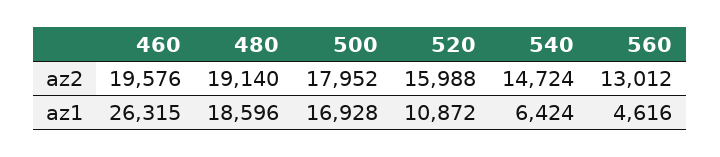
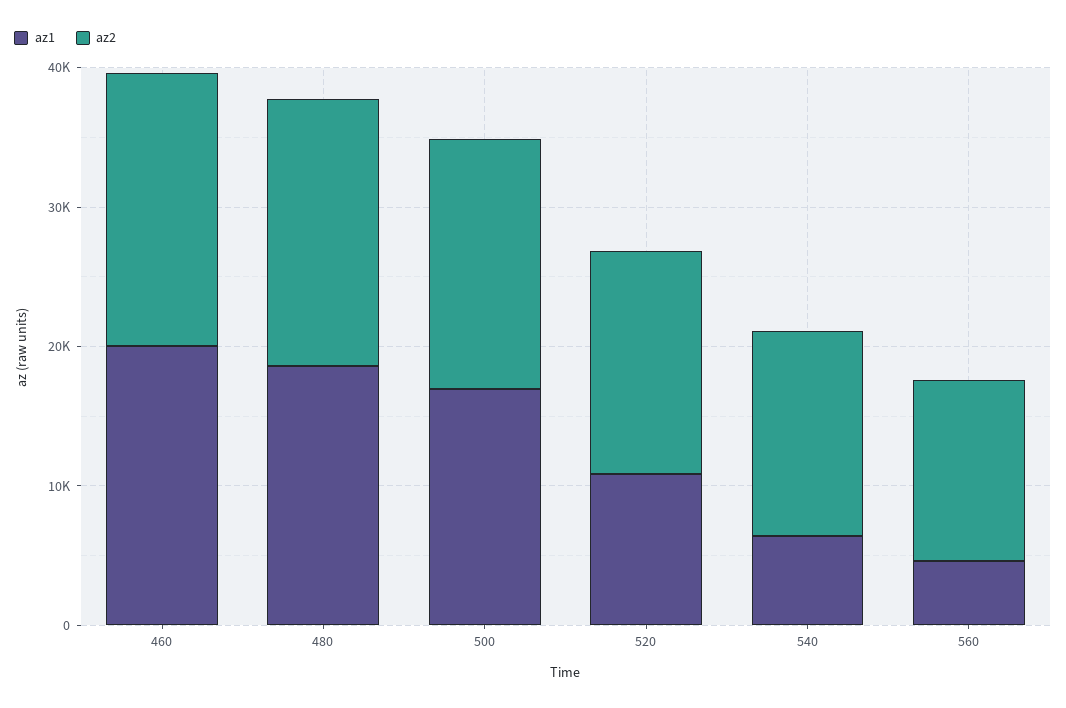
az1, 460: 26315 -> 20000

